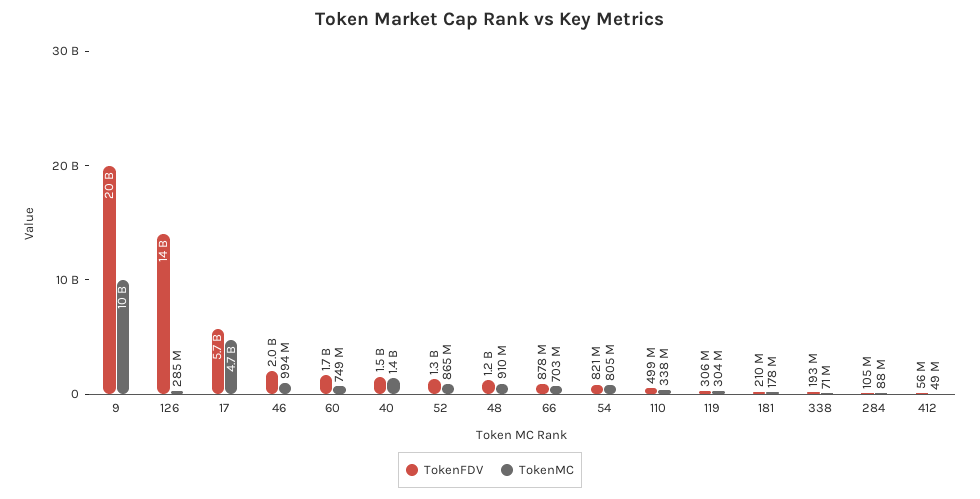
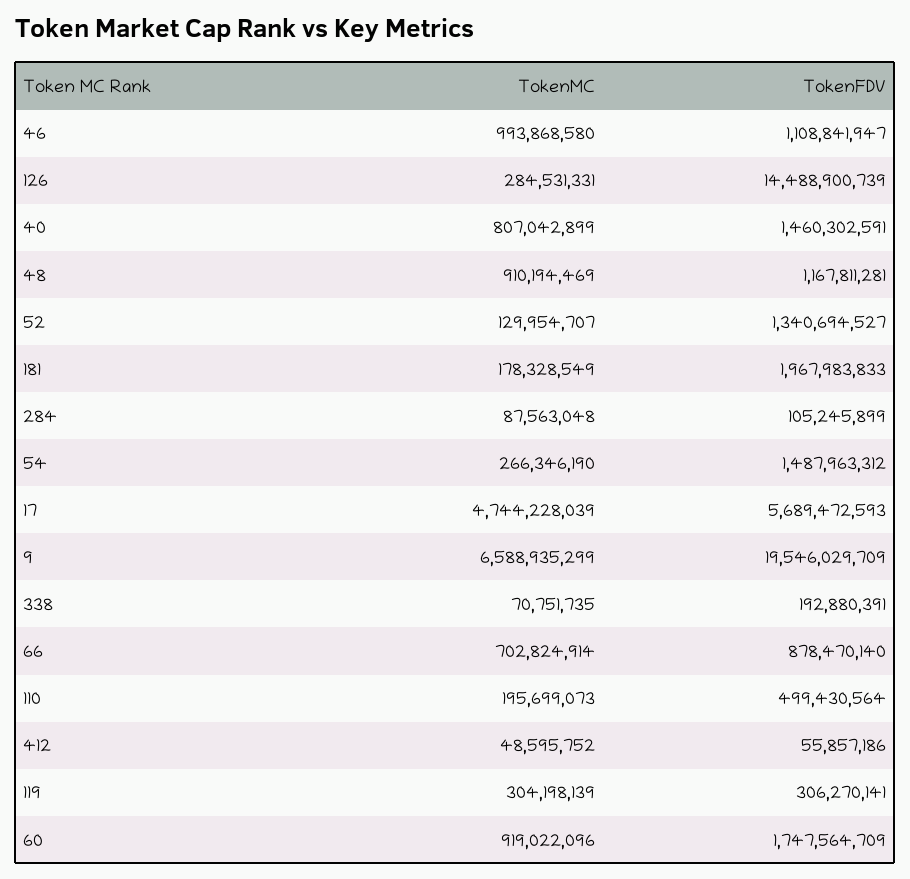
TokenMC, 9: 10000000000 -> 6588935299
TokenFDV, 46: 2000000000 -> 1108841947
TokenMC, 60: 749000000 -> 919022096
TokenMC, 40: 1400000000 -> 807042899
TokenMC, 52: 865000000 -> 129954707
TokenFDV, 54: 821000000 -> 1487963312
TokenMC, 54: 805000000 -> 266346190
TokenMC, 110: 338000000 -> 195699073
TokenFDV, 181: 210000000 -> 1967983833

